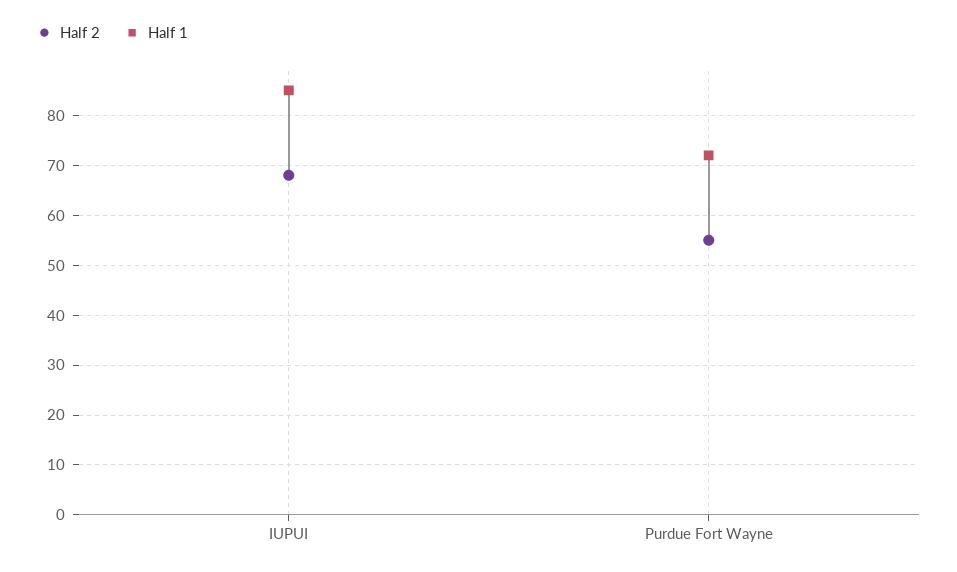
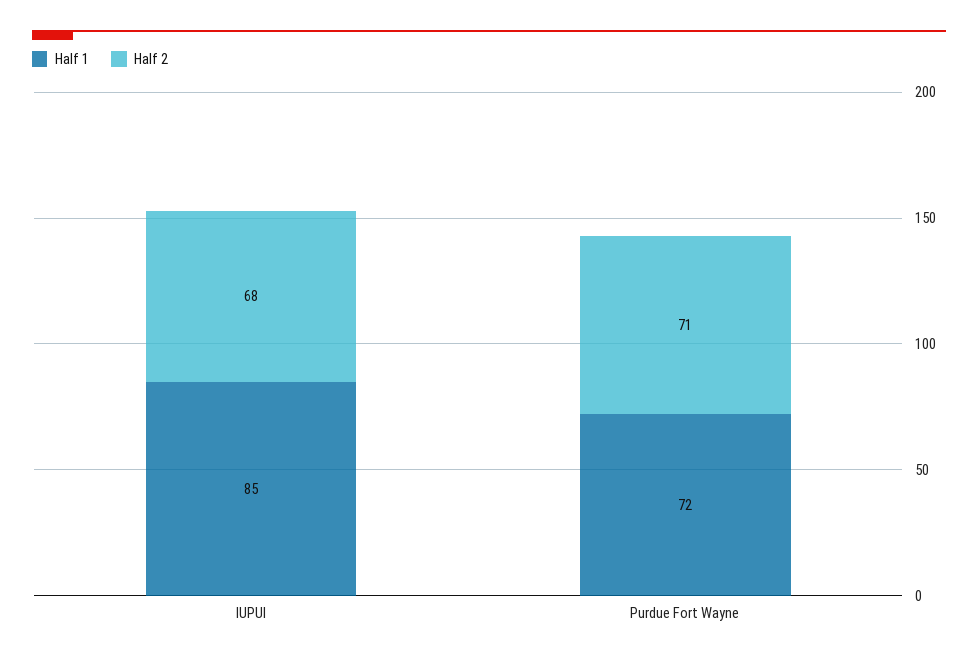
Half 2, Purdue Fort Wayne: 55 -> 71

